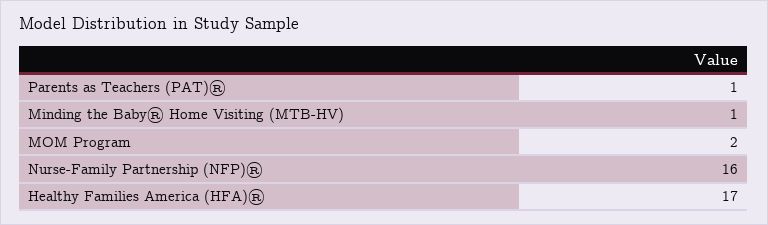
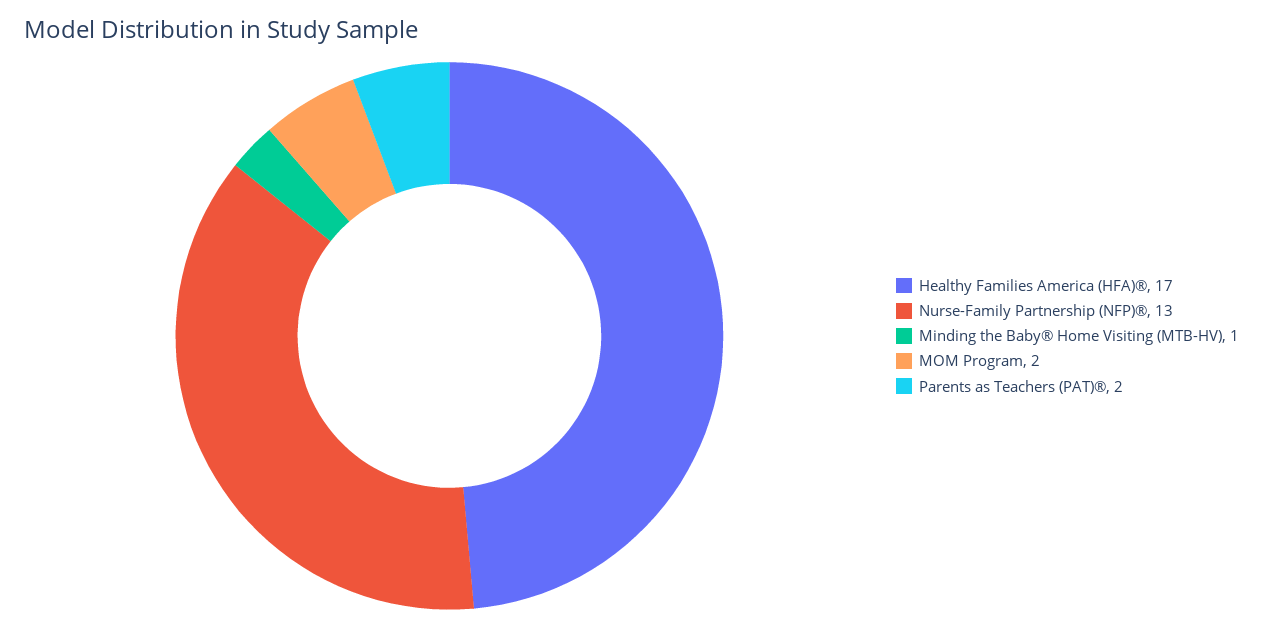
Parents as Teachers (PAT)®: 1 -> 2
Nurse-Family Partnership (NFP)®: 16 -> 13

